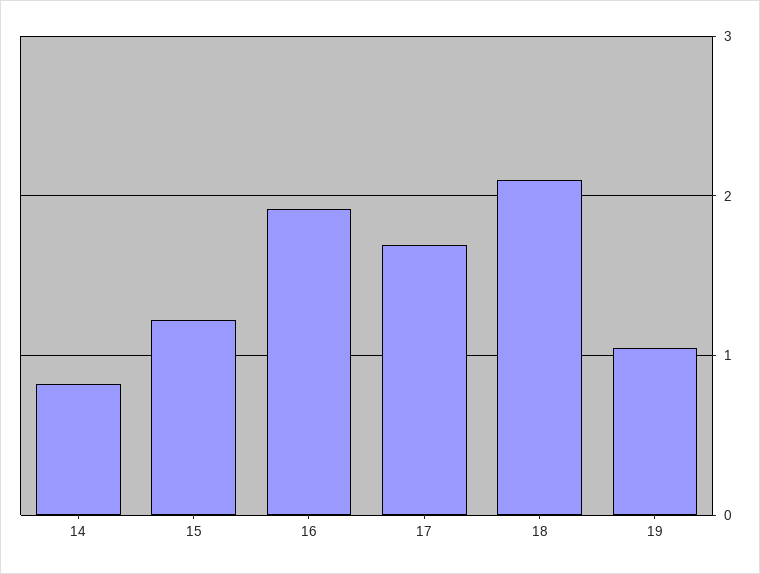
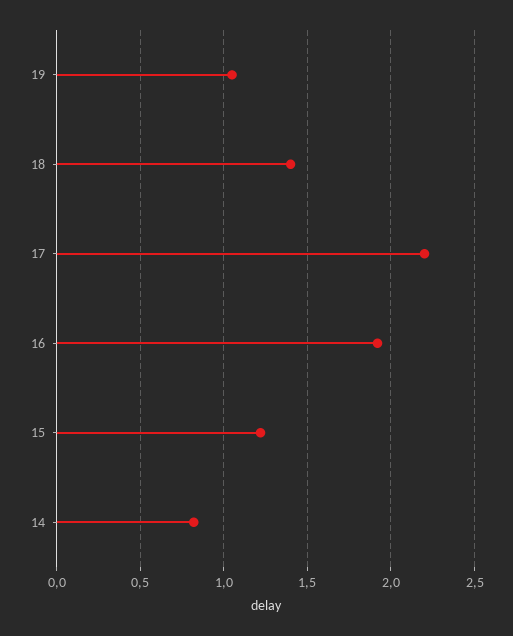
17: 1.7 -> 2.2
18: 2.1 -> 1.4

